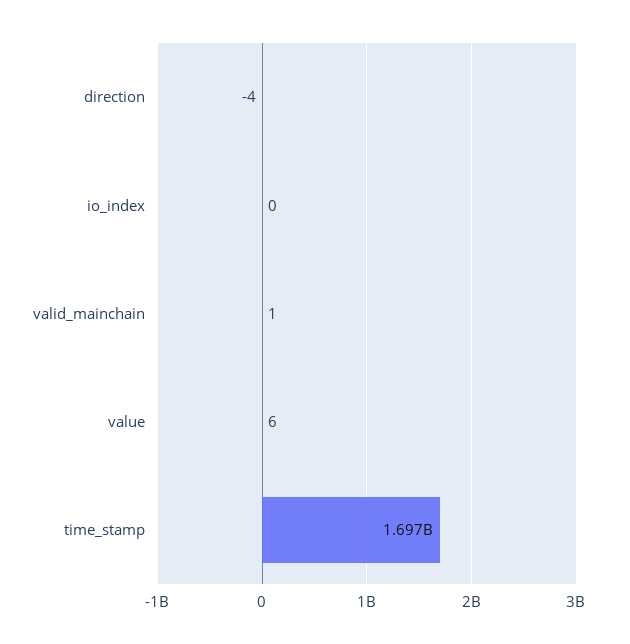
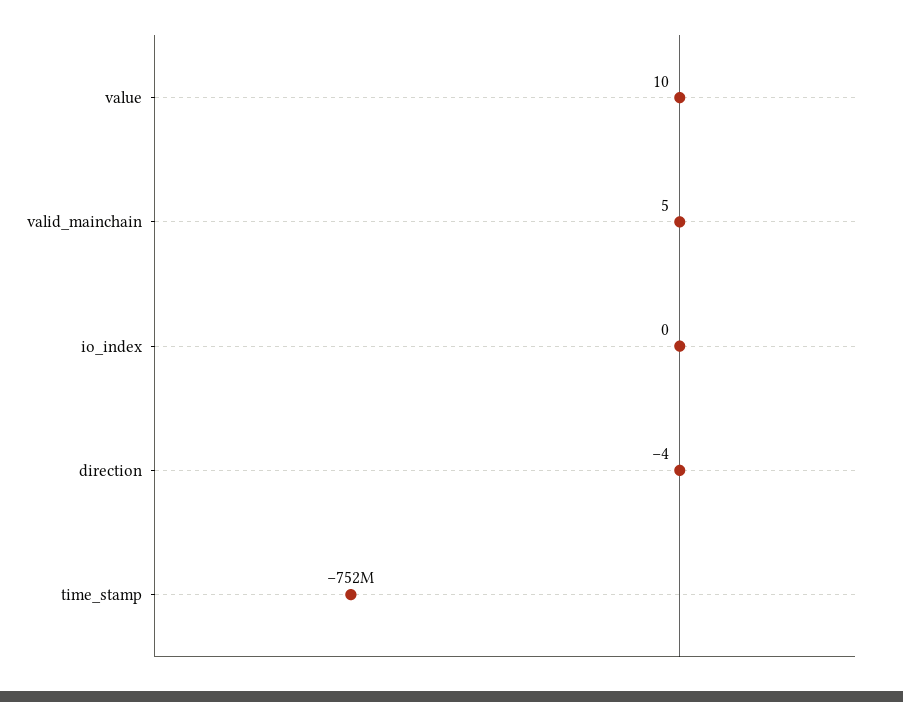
valid_mainchain: 1 -> 5
value: 6 -> 10
time_stamp: 1697000000 -> -752000000

